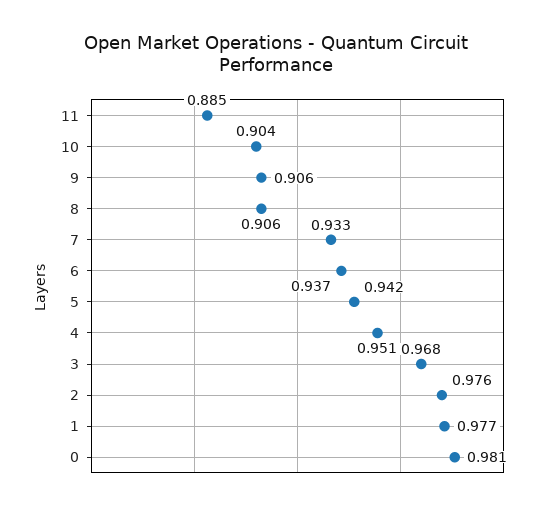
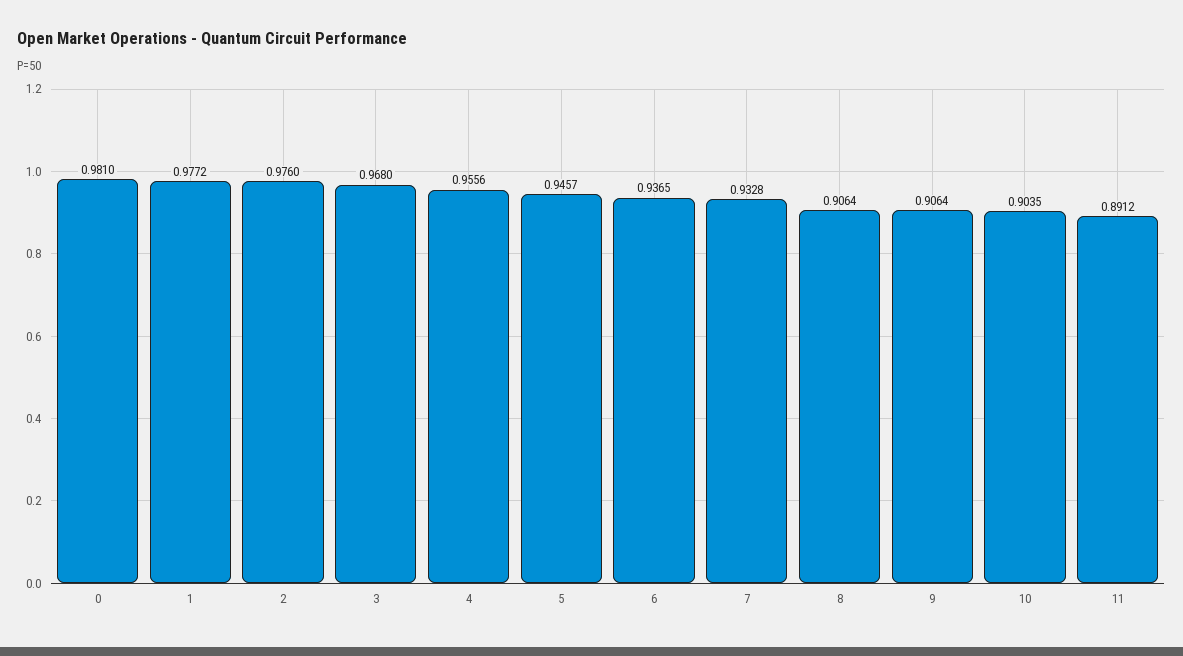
11: 0.885 -> 0.8912
5: 0.942 -> 0.9457
4: 0.951 -> 0.9556

